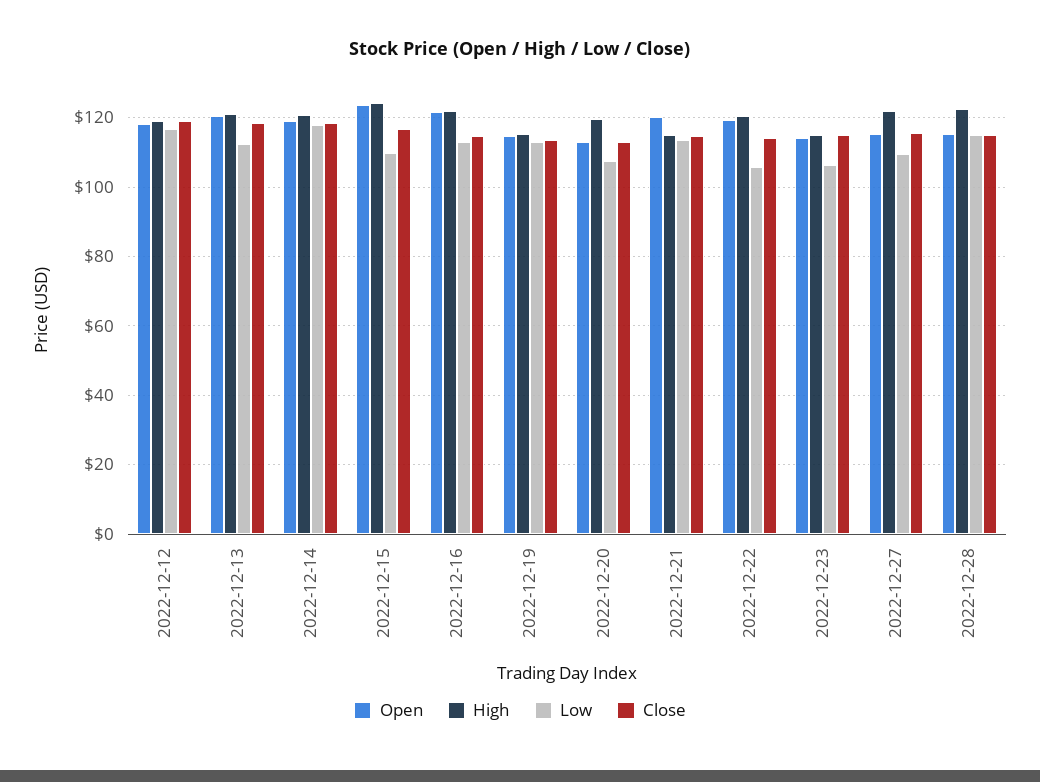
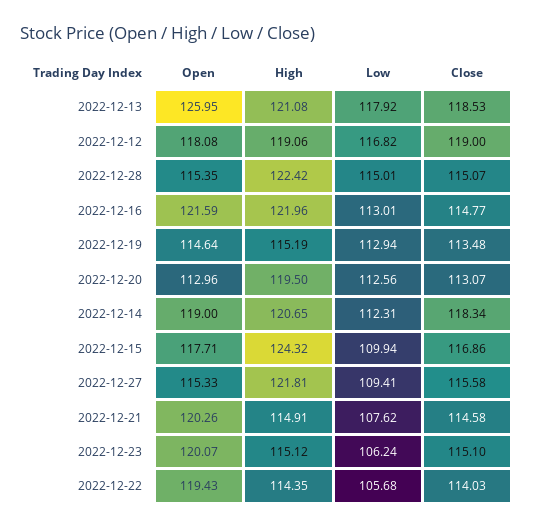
Open, 2022-12-13: 120 -> 125.95
Low, 2022-12-13: 112 -> 117.92
Low, 2022-12-14: 118 -> 112.31
Open, 2022-12-15: 124 -> 117.71
Low, 2022-12-20: 108 -> 112.56
Low, 2022-12-21: 114 -> 107.62
High, 2022-12-22: 120 -> 114.35
Open, 2022-12-23: 114 -> 120.07

